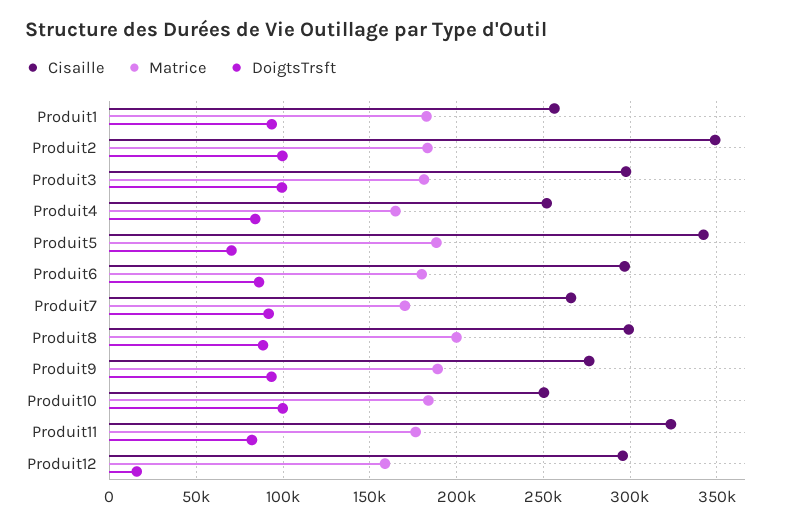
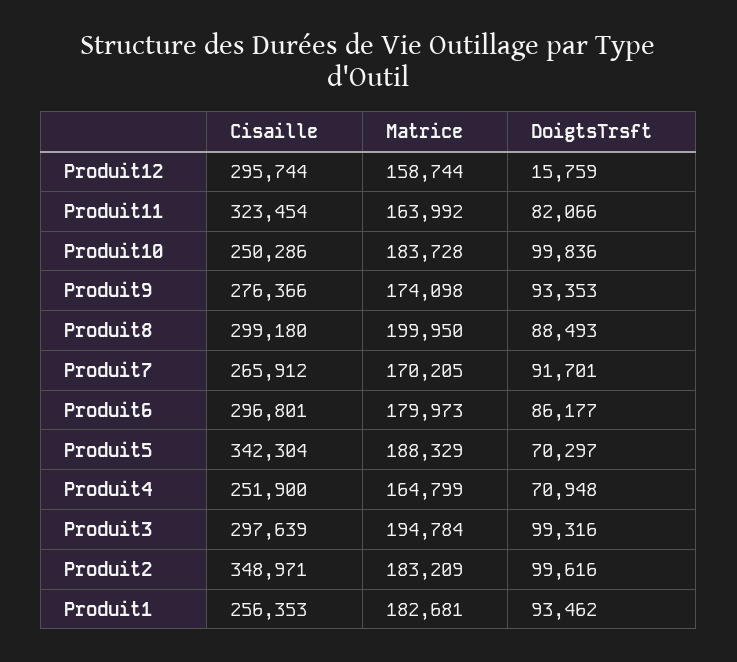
Matrice, Produit3: 180000 -> 194784
DoigtsTrsft, Produit4: 85000 -> 70948
Matrice, Produit9: 190000 -> 174098
Matrice, Produit11: 175000 -> 163992

